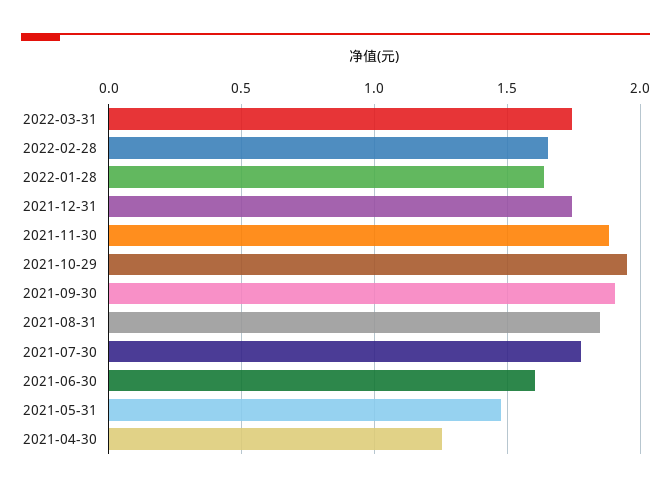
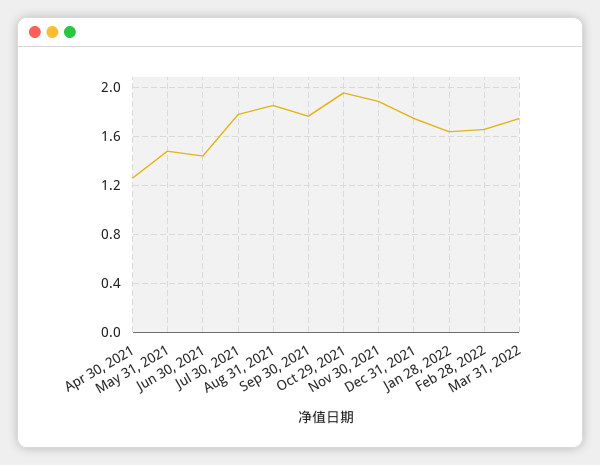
2021-09-30: 1.9 -> 1.75
2021-06-30: 1.6 -> 1.45

